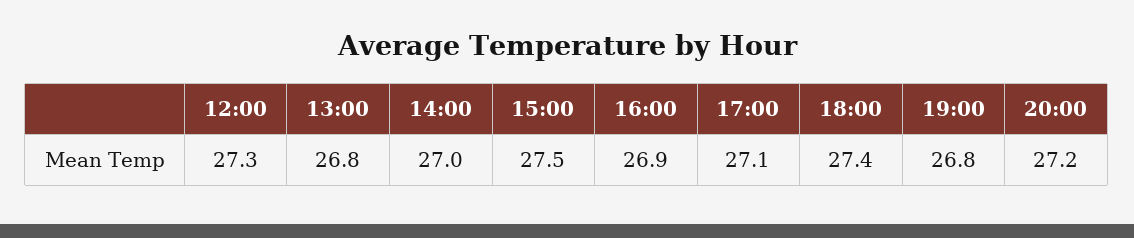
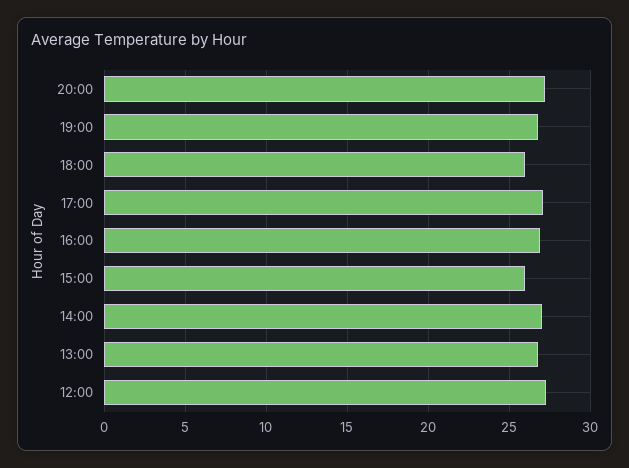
15:00: 27.5 -> 26
18:00: 27.4 -> 26

